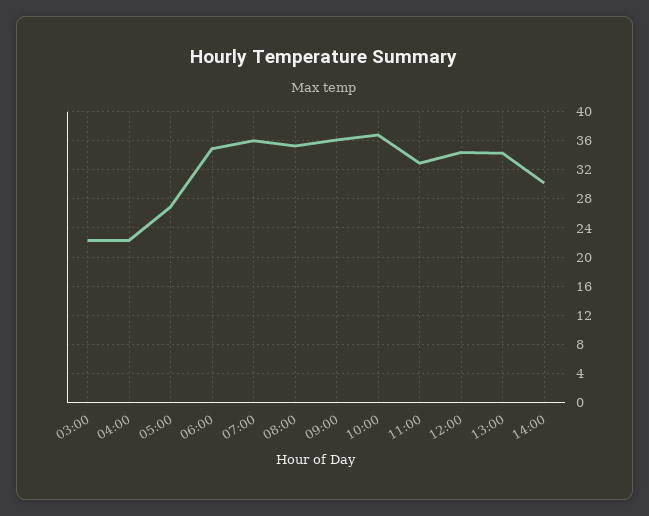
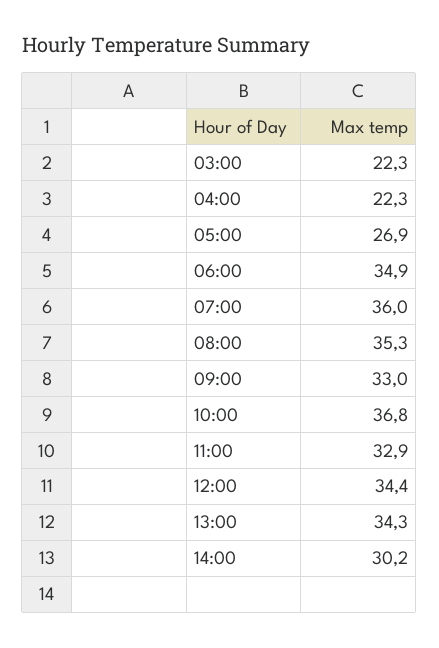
09:00: 36 -> 33

